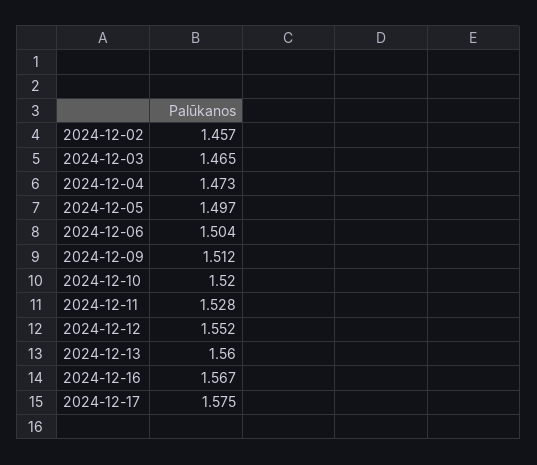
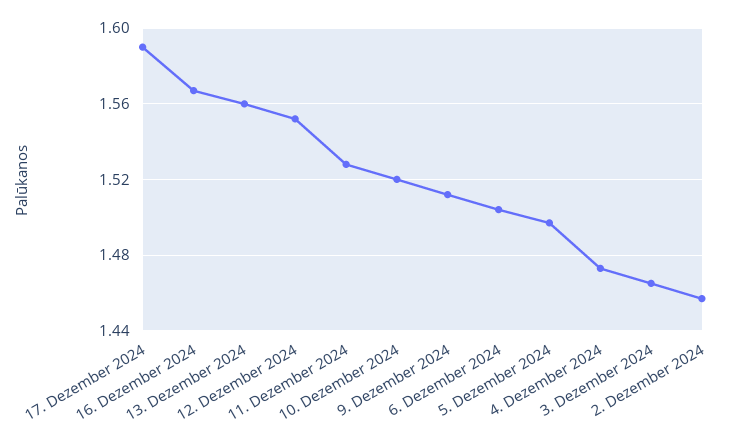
2024-12-17: 1.575 -> 1.59

